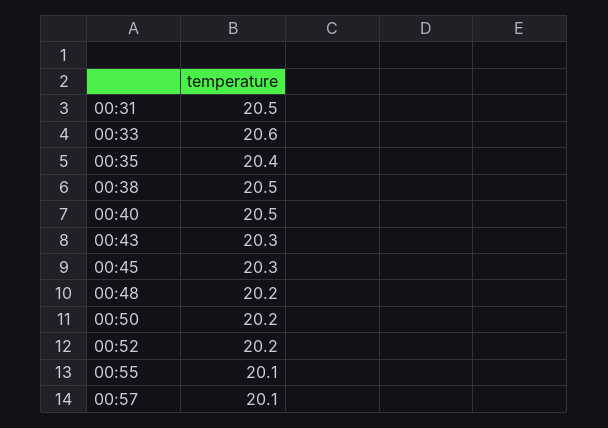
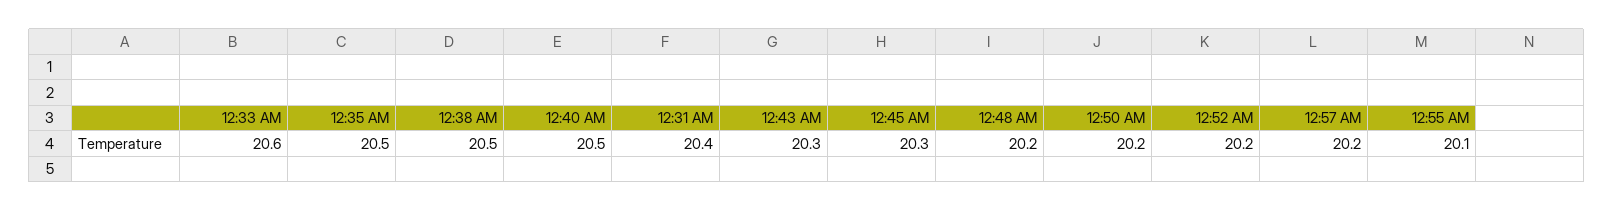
00:31: 20.5 -> 20.4
00:35: 20.4 -> 20.5
00:57: 20.1 -> 20.2

